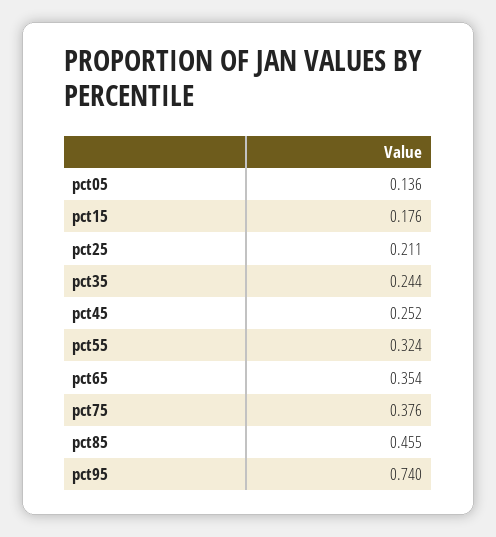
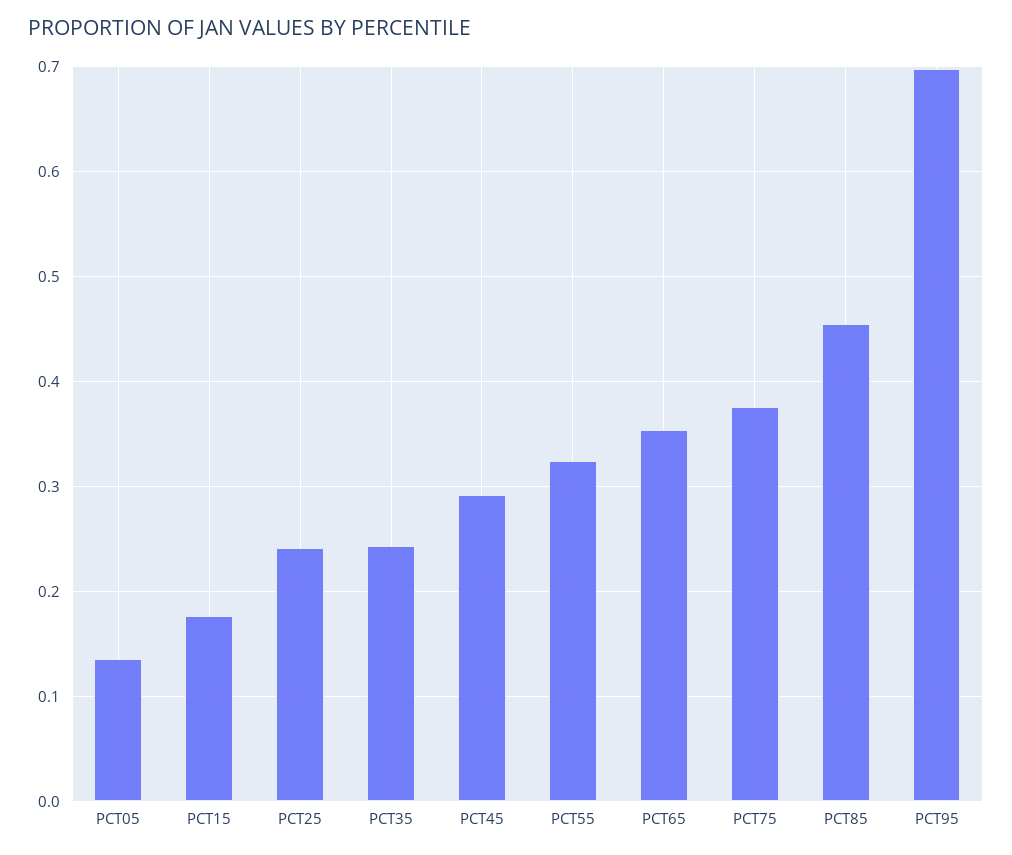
pct25: 0.211 -> 0.24
pct45: 0.252 -> 0.29
pct95: 0.74 -> 0.7

